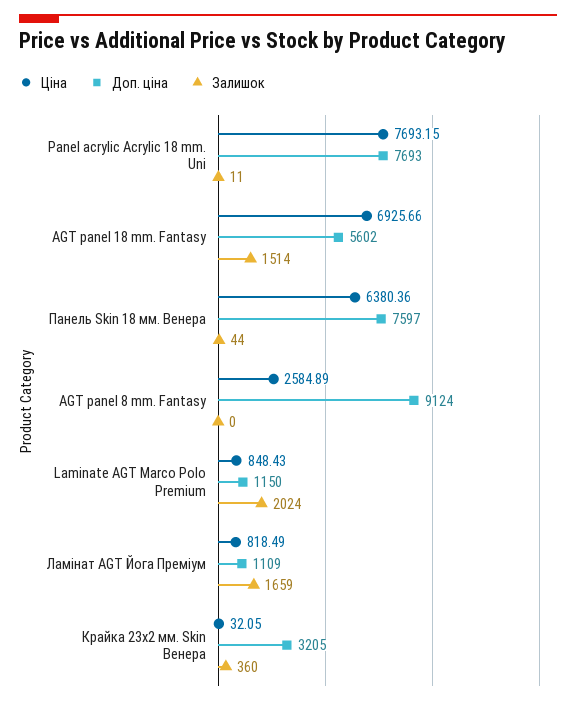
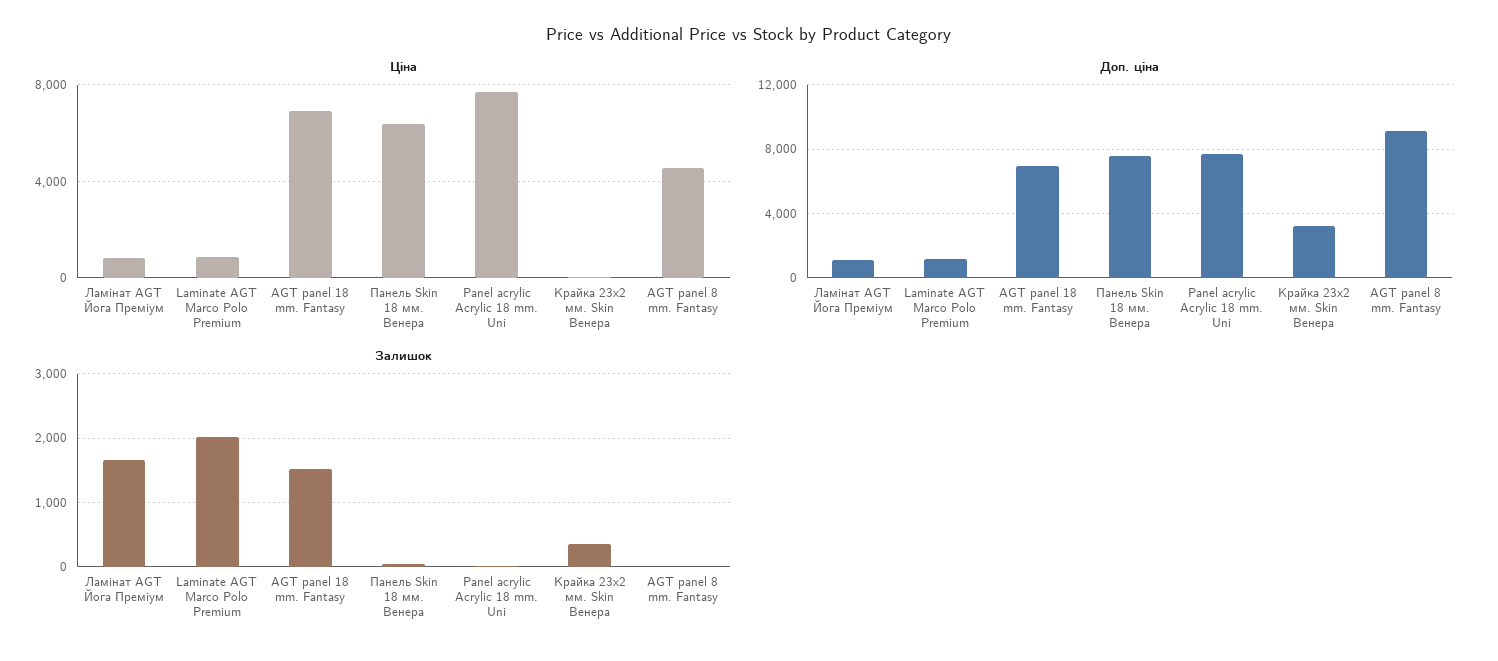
Доп. ціна, AGT panel 18 mm. Fantasy: 5602 -> 7000
Ціна, AGT panel 8 mm. Fantasy: 2584.89 -> 4500

